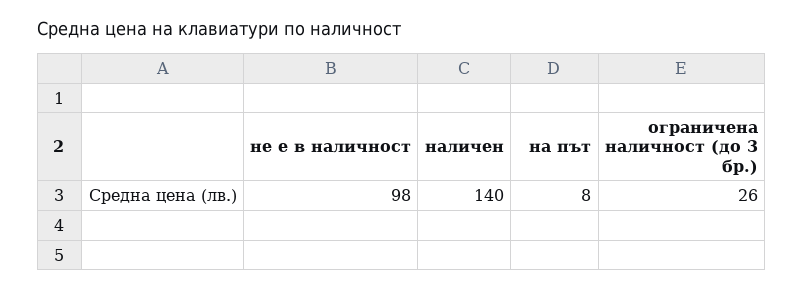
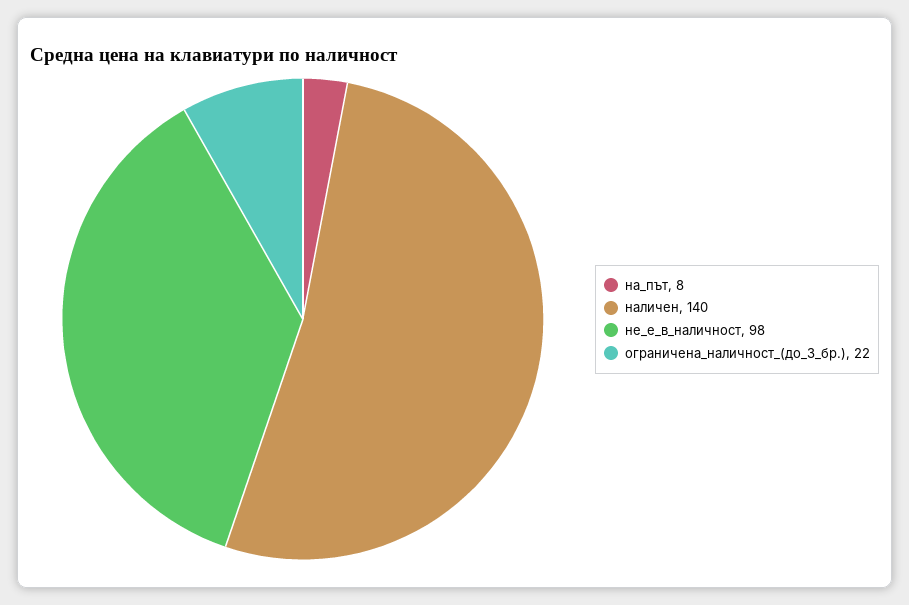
ограничена наличност (до 3 бр.): 26 -> 22

